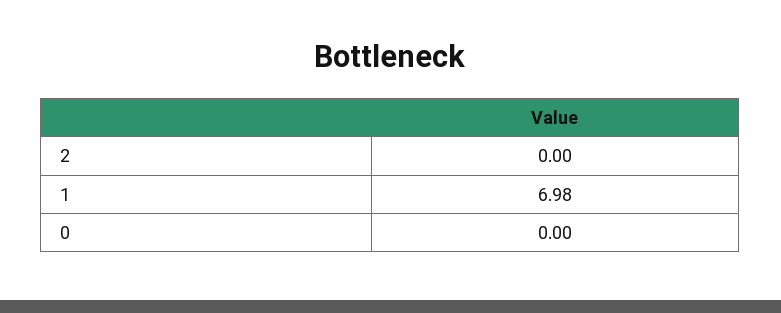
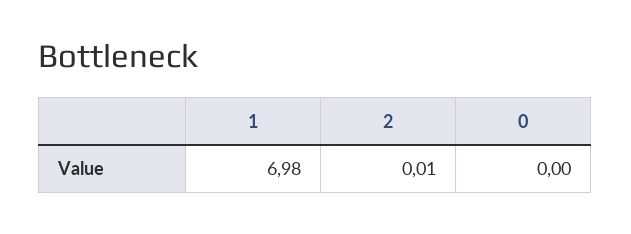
2: 0 -> 0.01

